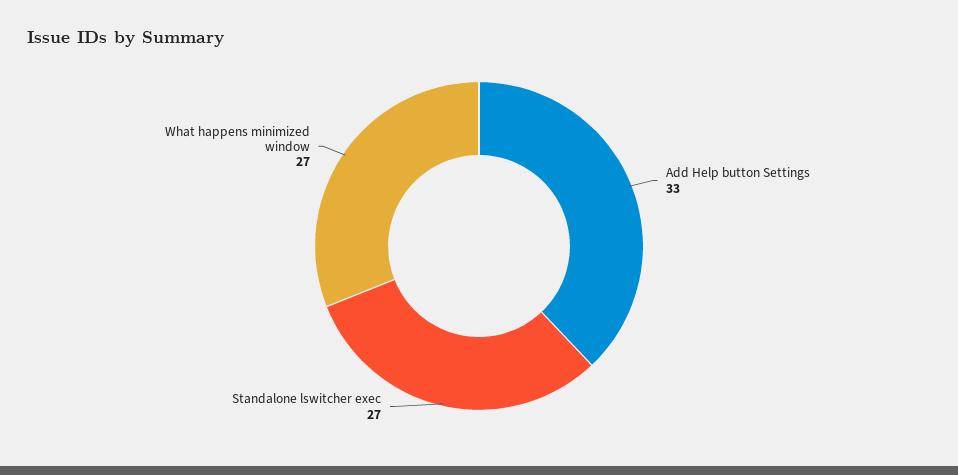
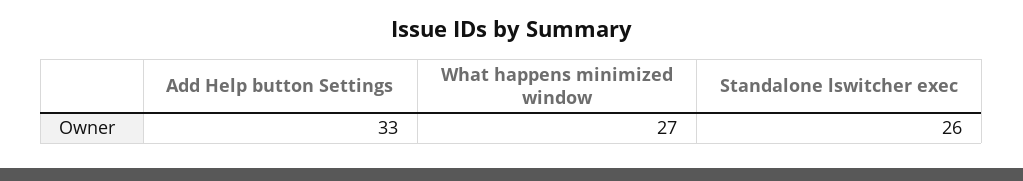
Standalone lswitcher exec: 27 -> 26

